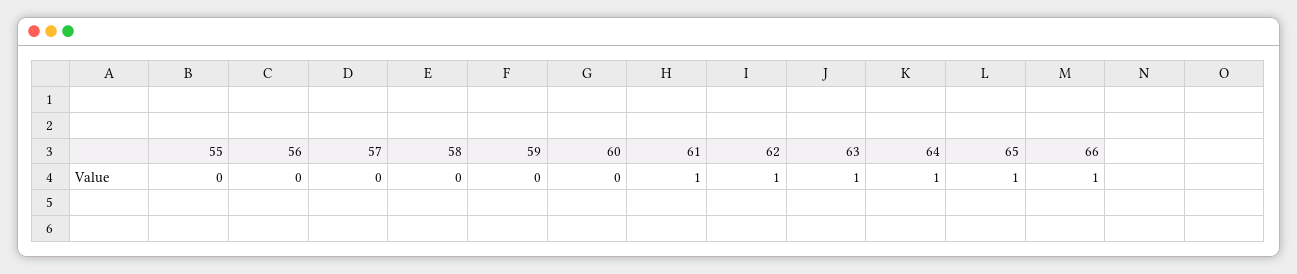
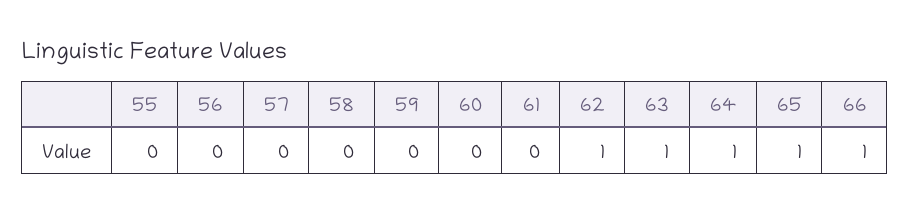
61: 1 -> 0

